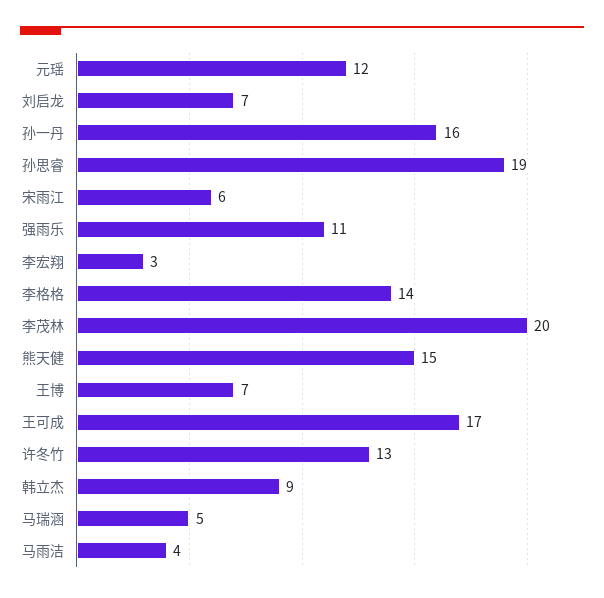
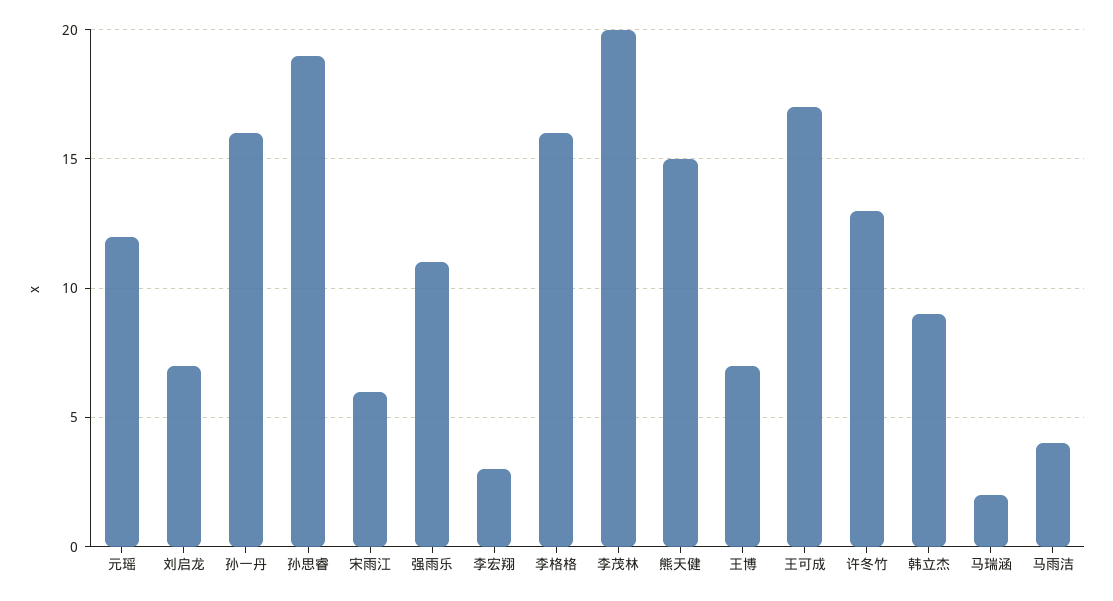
李格格: 14 -> 16
马瑞涵: 5 -> 2

